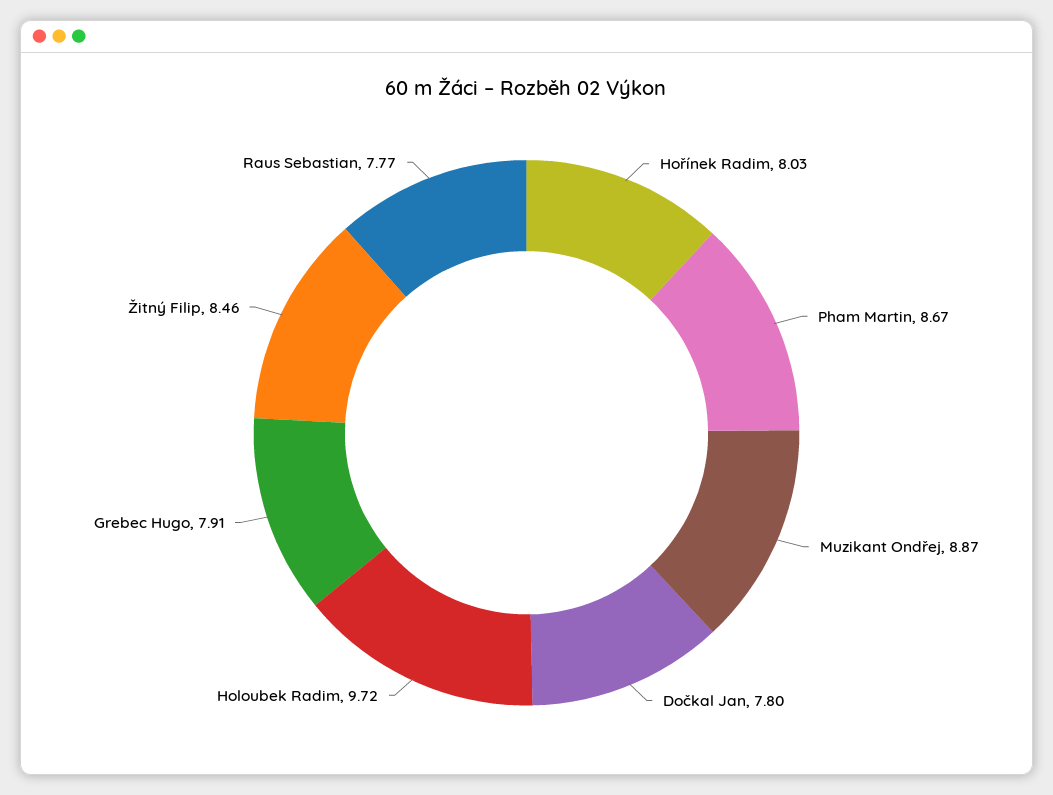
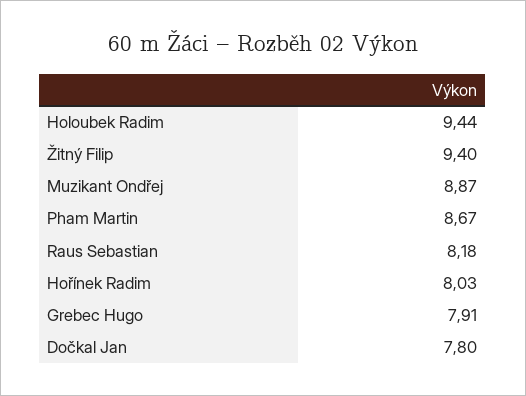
Holoubek Radim: 9.72 -> 9.44
Žitný Filip: 8.46 -> 9.4
Raus Sebastian: 7.77 -> 8.18

